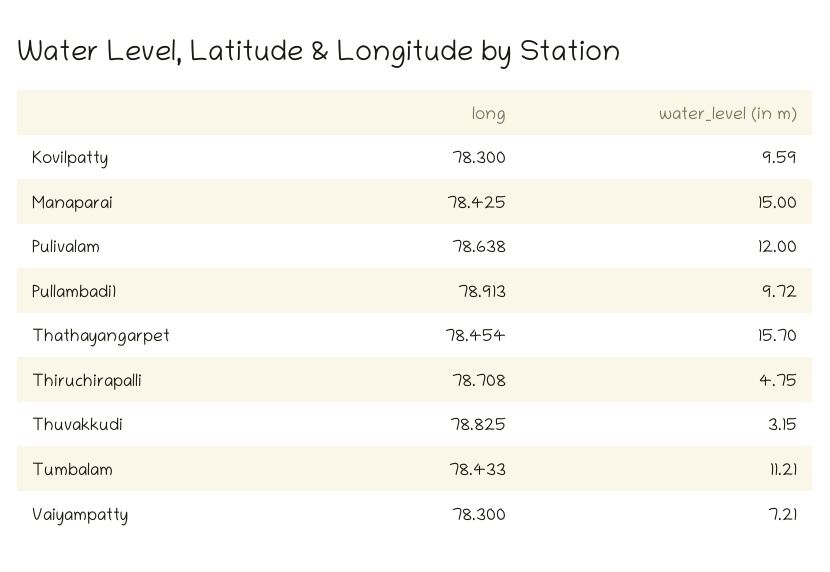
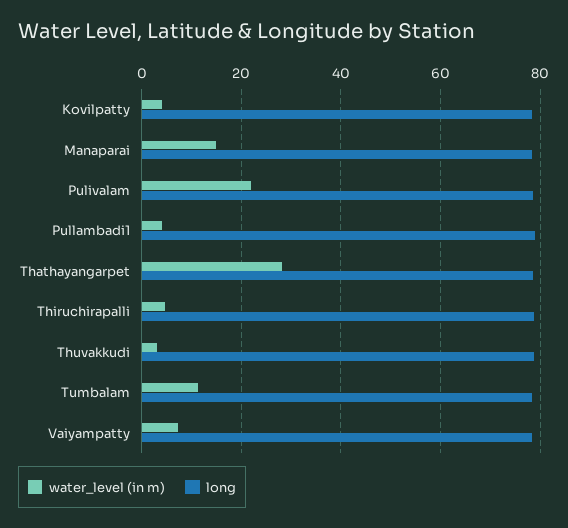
water_level (in m), Kovilpatty: 9.59 -> 4
water_level (in m), Pulivalam: 12 -> 22
water_level (in m), Pullambadi1: 9.72 -> 4
water_level (in m), Thathayangarpet: 15.7 -> 28

